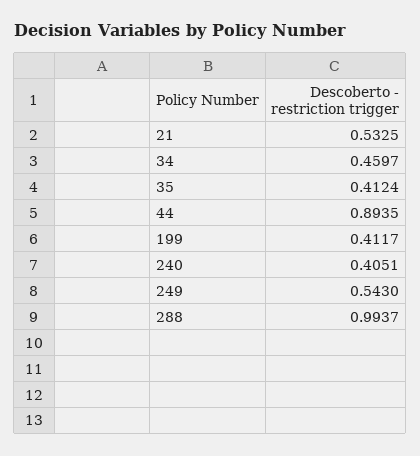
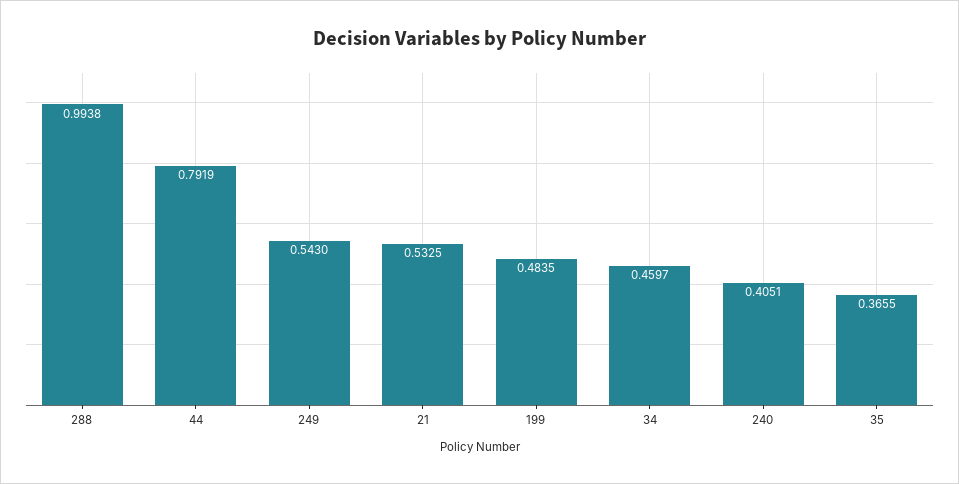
35: 0.4124 -> 0.3655
44: 0.8935 -> 0.7919
199: 0.4117 -> 0.4835
288: 0.9937 -> 0.9938

